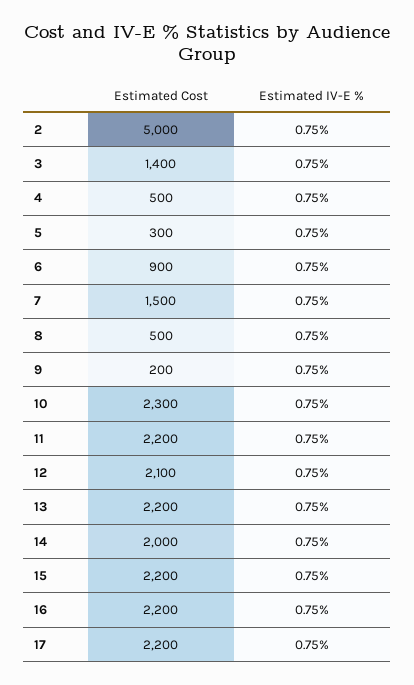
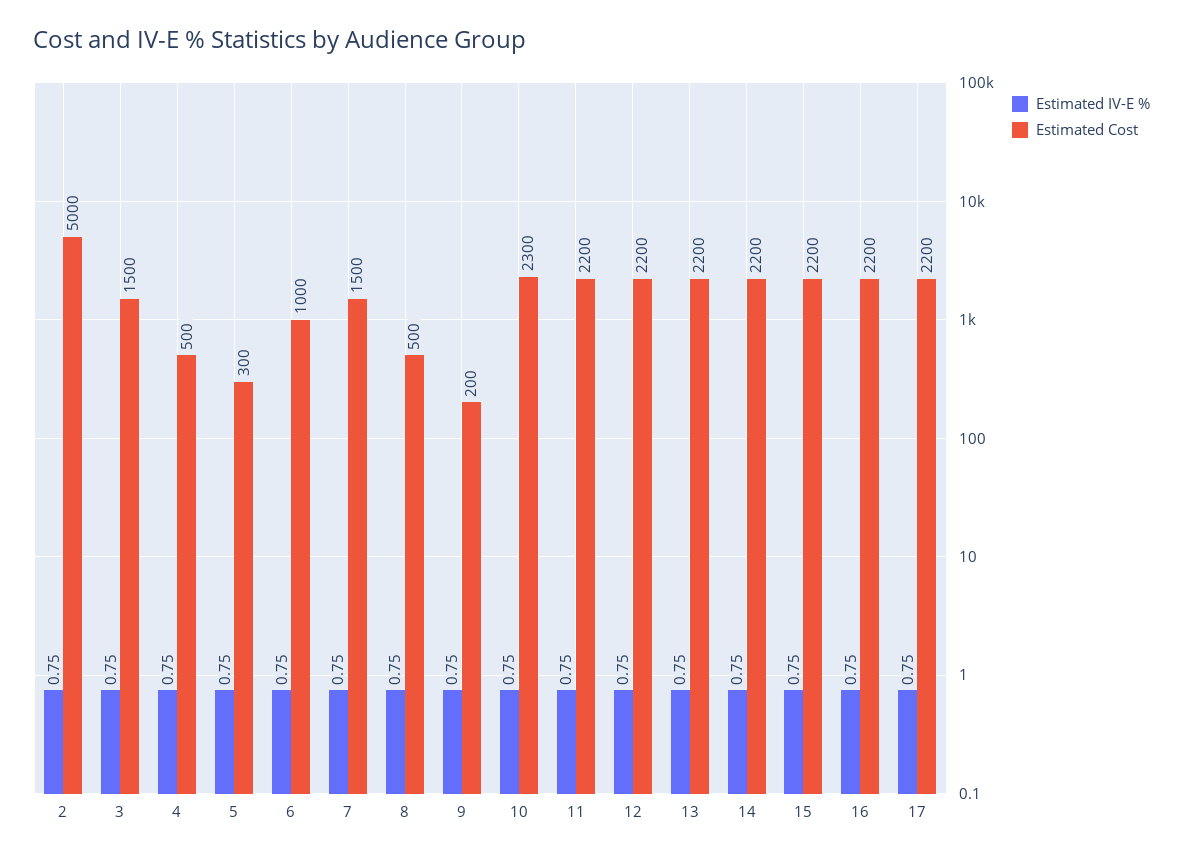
Estimated Cost, 3: 1400 -> 1500
Estimated Cost, 6: 900 -> 1000
Estimated Cost, 12: 2100 -> 2200
Estimated Cost, 14: 2000 -> 2200

